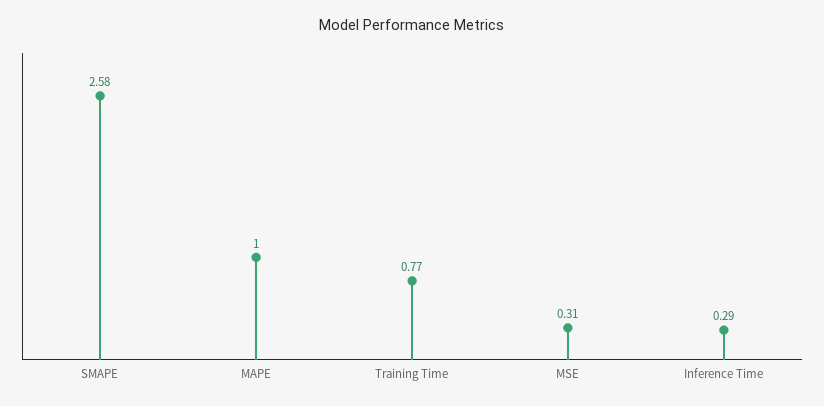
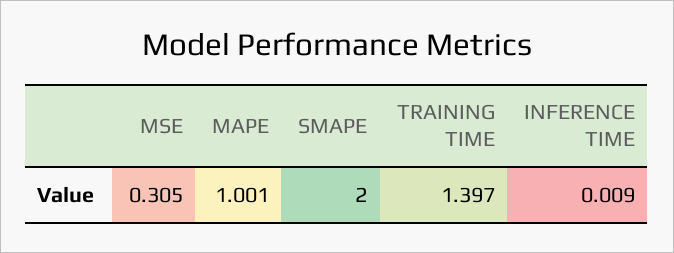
SMAPE: 2.58 -> 2
Training Time: 0.77 -> 1.397
Inference Time: 0.29 -> 0.009

